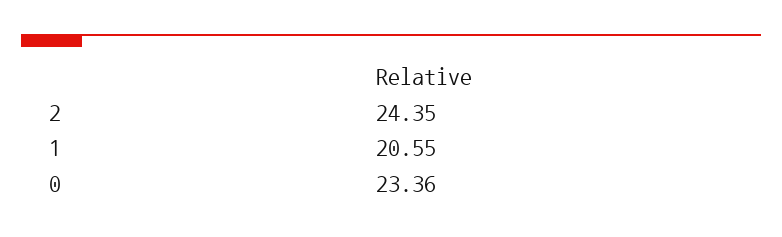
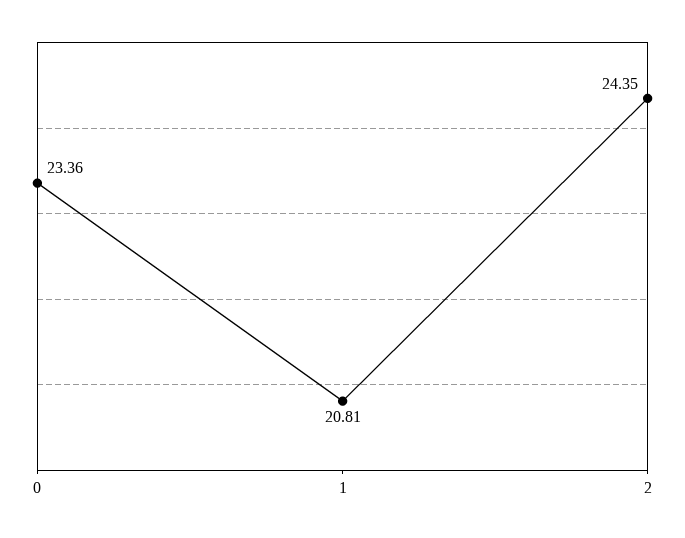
1: 20.55 -> 20.81

